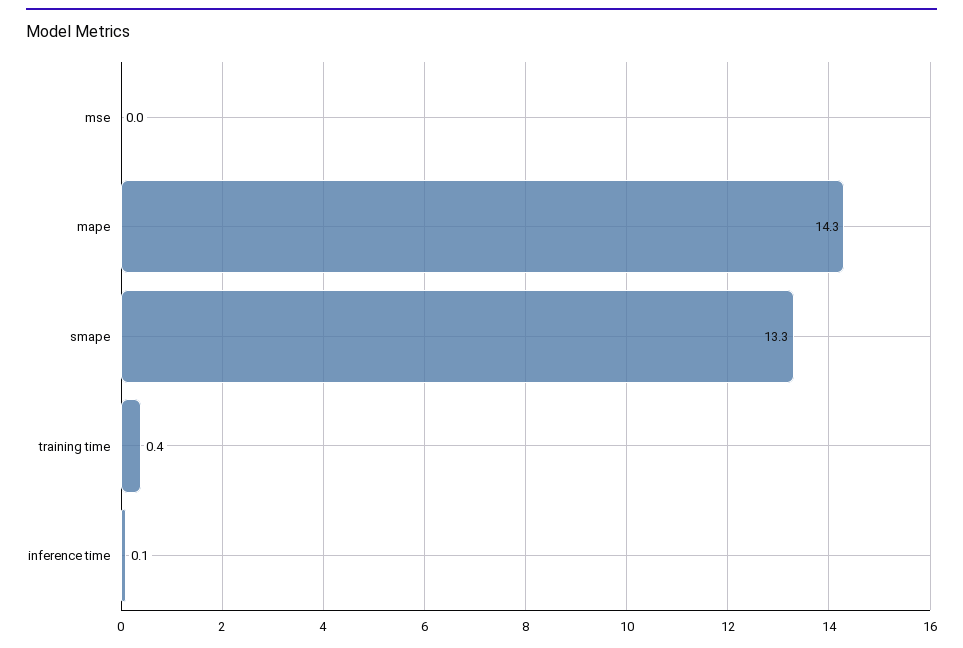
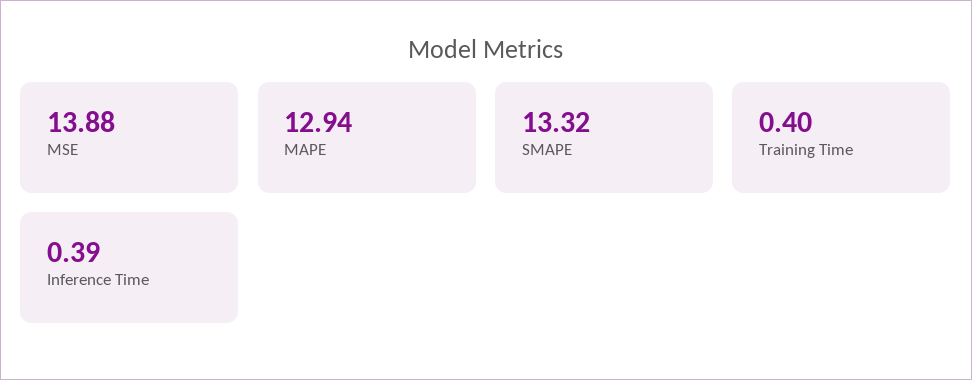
mse: 0 -> 13.88
mape: 14.3 -> 12.94
inference time: 0.1 -> 0.39

